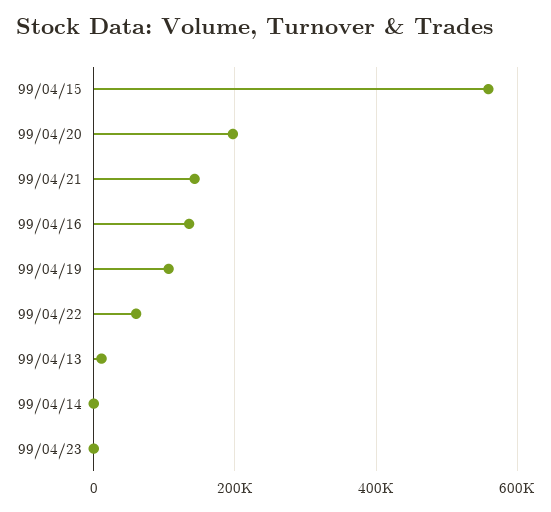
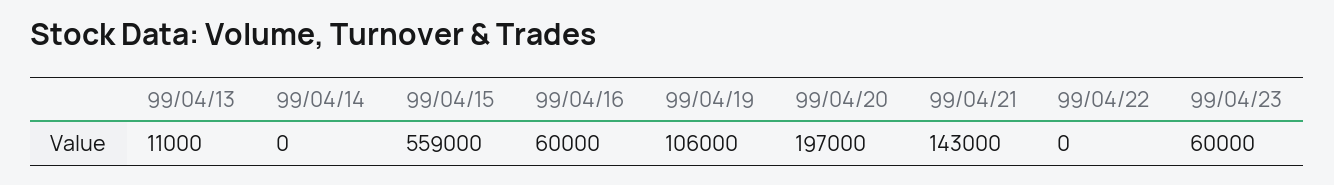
99/04/16: 140000 -> 60000
99/04/22: 60000 -> 0
99/04/23: 0 -> 60000

